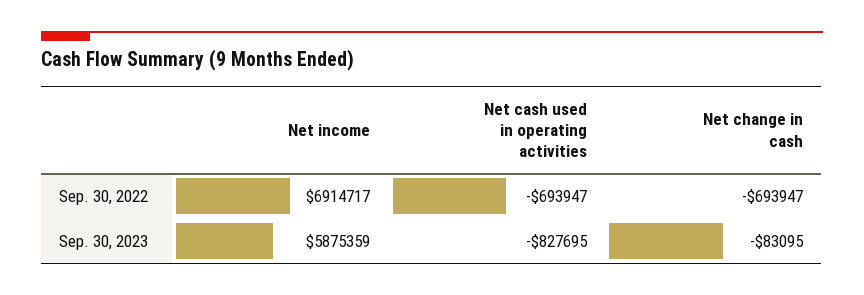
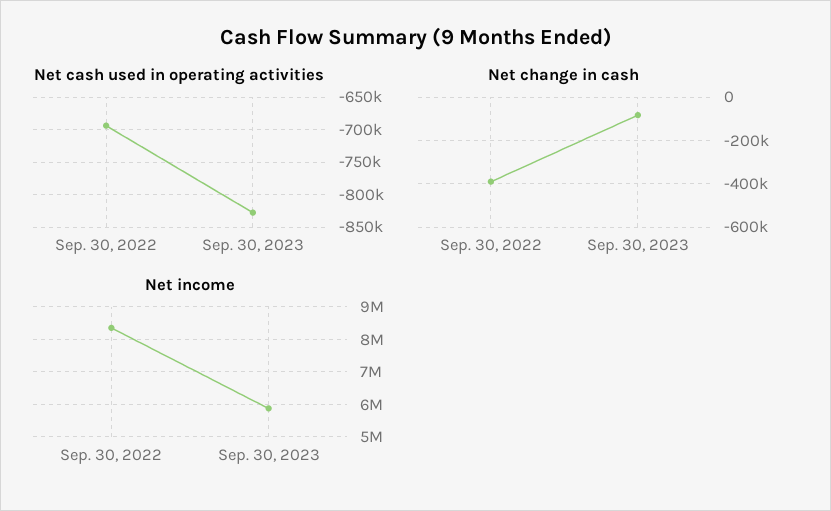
Net income, Sep. 30, 2022: 6914717 -> 8400000
Net change in cash, Sep. 30, 2022: -693947 -> -400000

